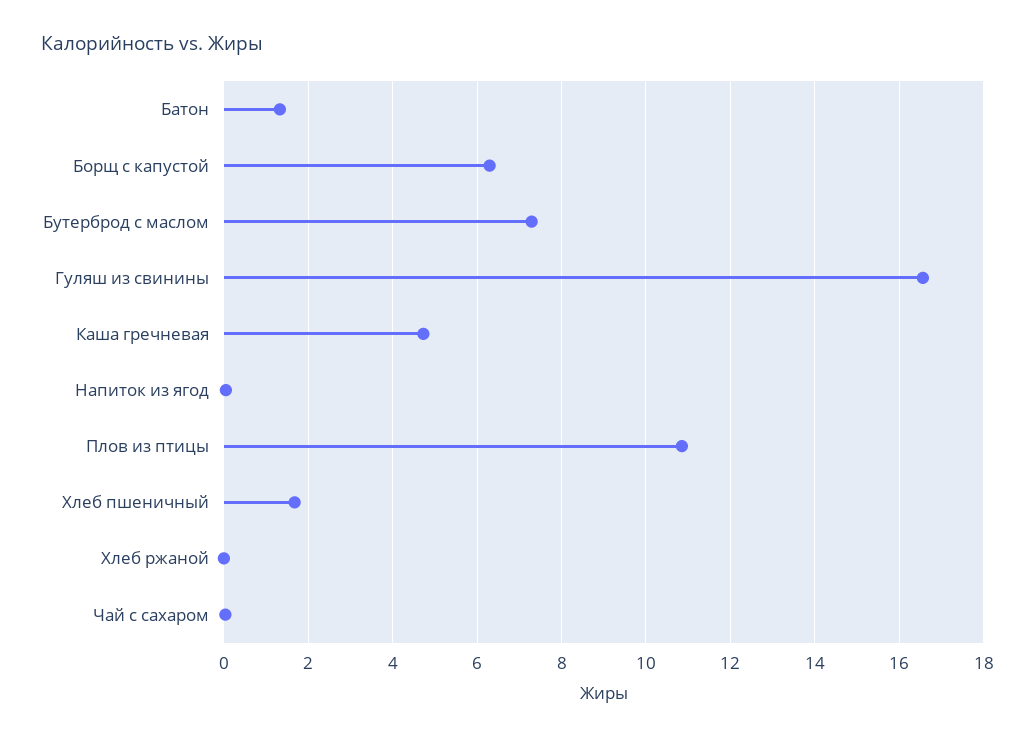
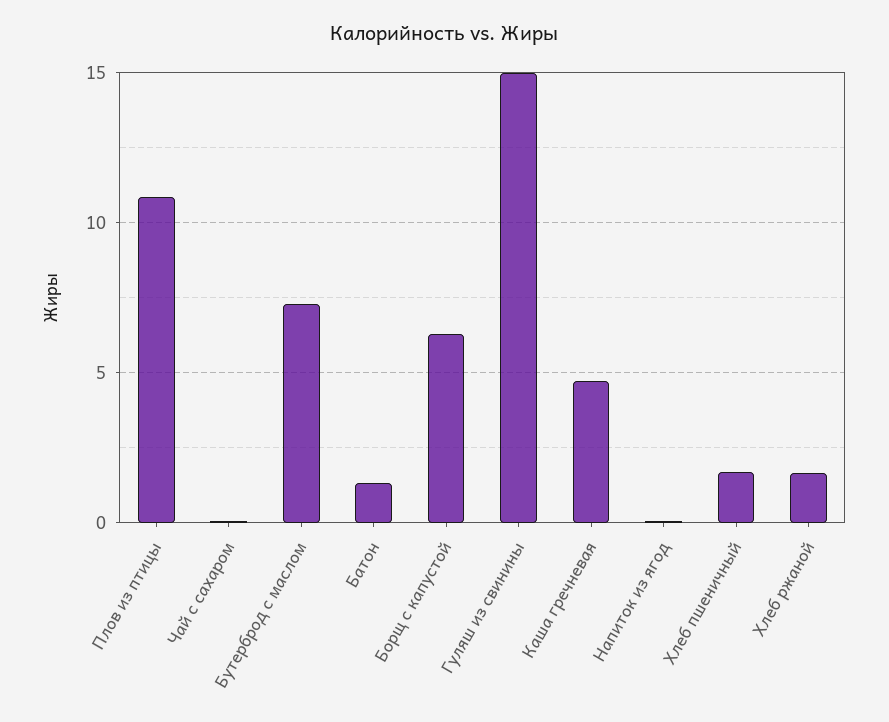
Гуляш из свинины: 16.6 -> 15
Хлеб ржаной: 0 -> 1.5

